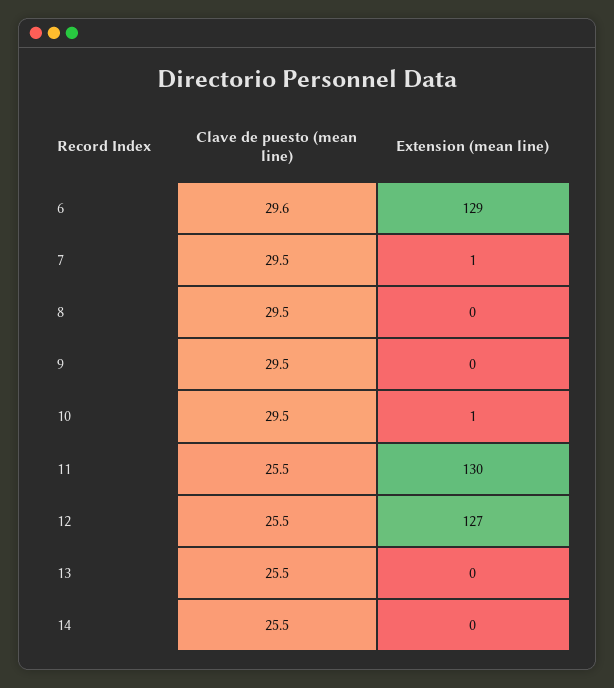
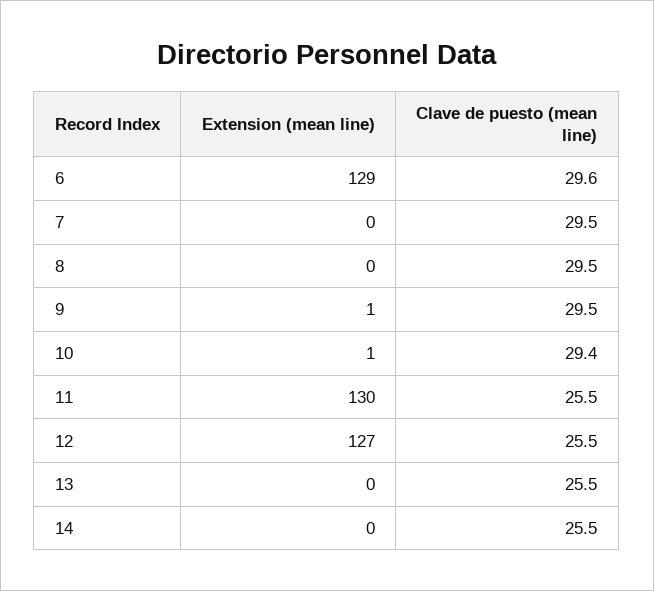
Extension (mean line), 7: 1 -> 0
Extension (mean line), 9: 0 -> 1
Clave de puesto (mean line), 10: 29.5 -> 29.4

